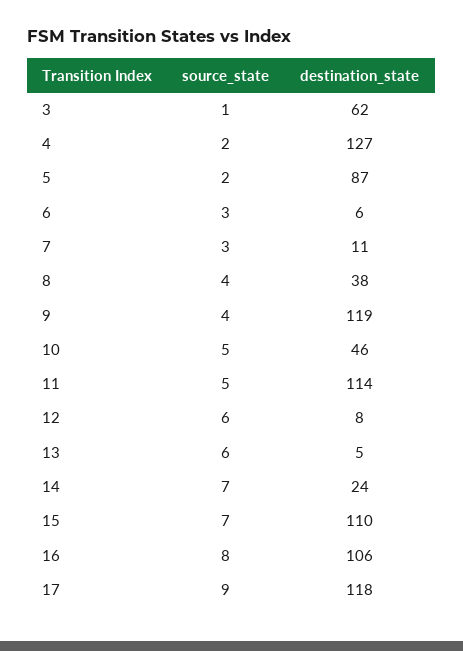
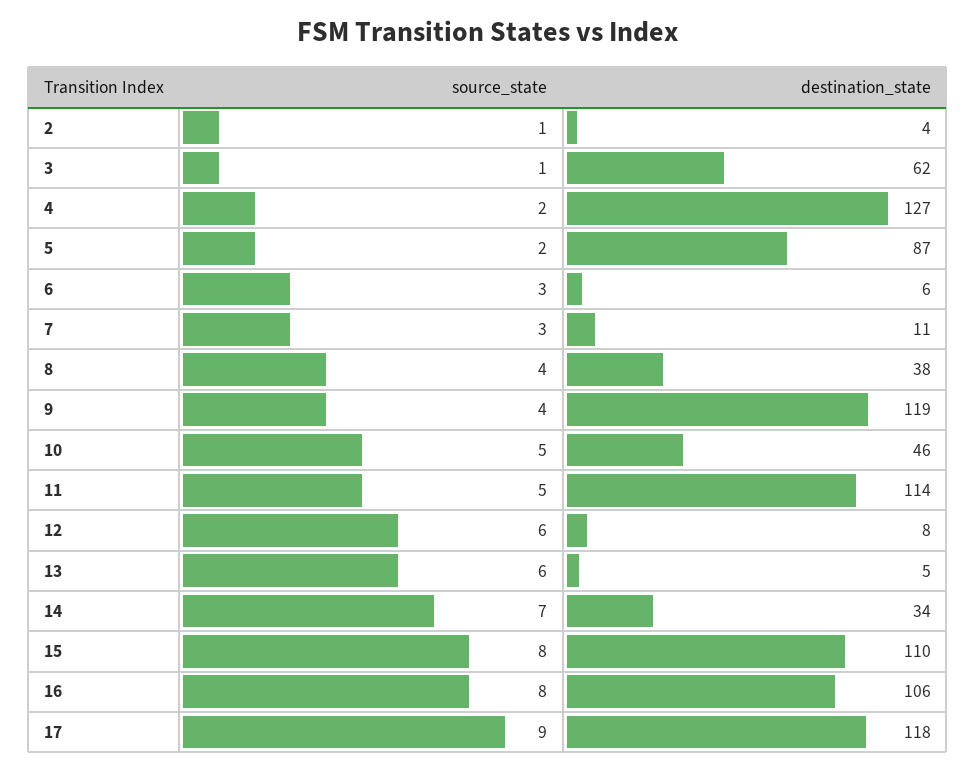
destination_state, 14: 24 -> 34
source_state, 15: 7 -> 8
source_state, 2: none -> 1
destination_state, 2: none -> 4

